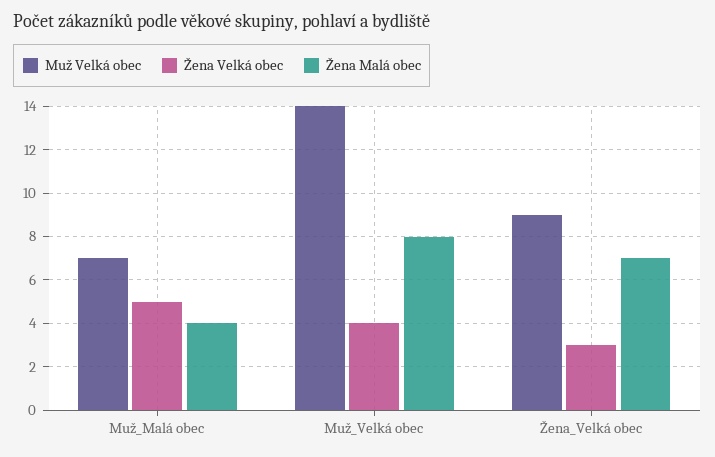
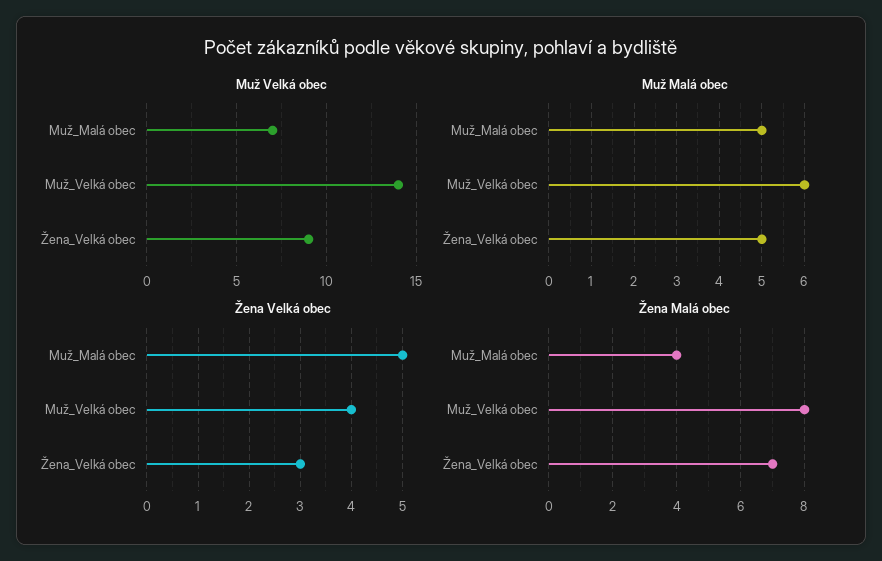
Muž Malá obec, Muž_Malá obec: none -> 5
Muž Malá obec, Muž_Velká obec: none -> 6
Muž Malá obec, Žena_Velká obec: none -> 5

